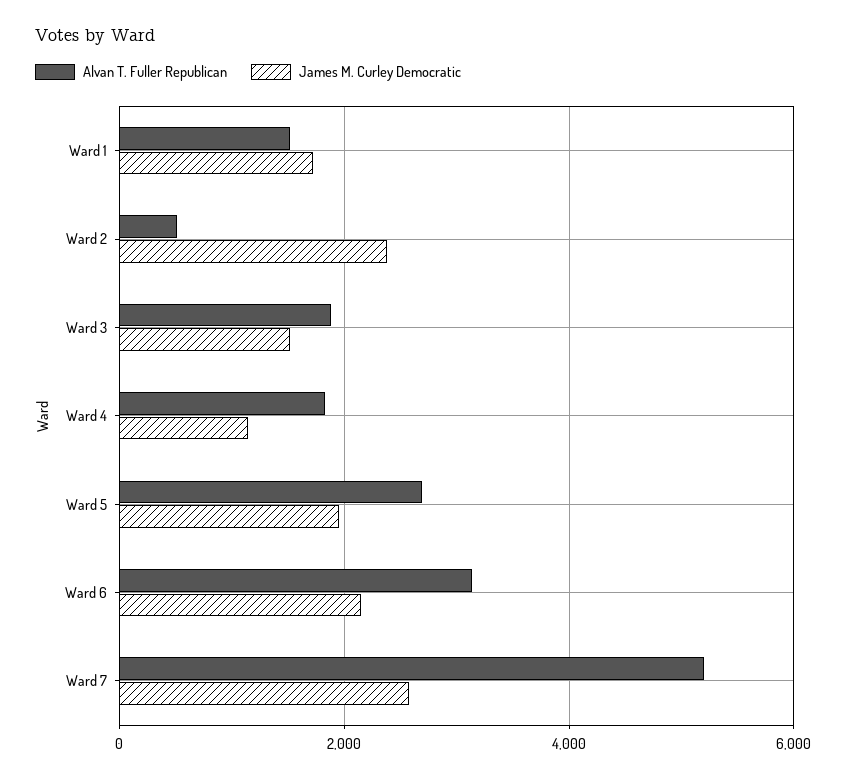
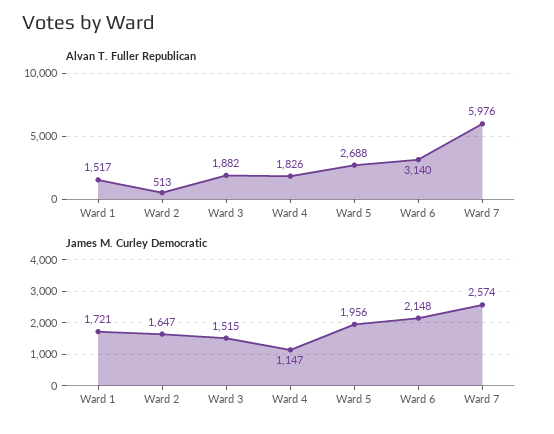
James M. Curley Democratic, Ward 2: 2400 -> 1647
Alvan T. Fuller Republican, Ward 7: 5200 -> 5976

